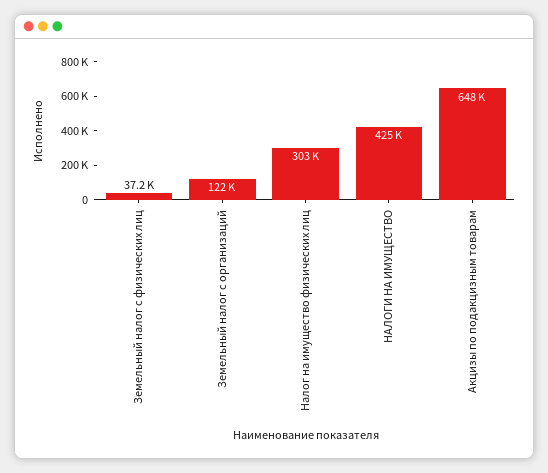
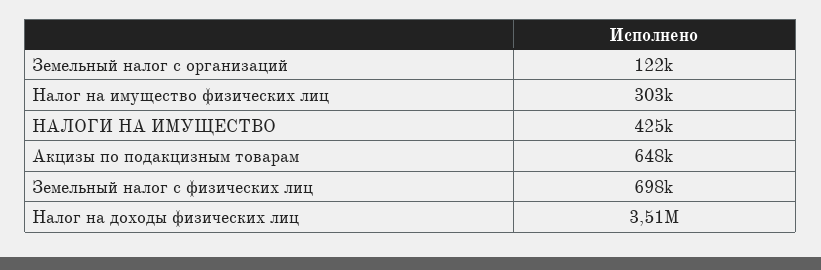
Земельный налог с физических лиц: 37200 -> 698000
Налог на доходы физических лиц: none -> 3510000

